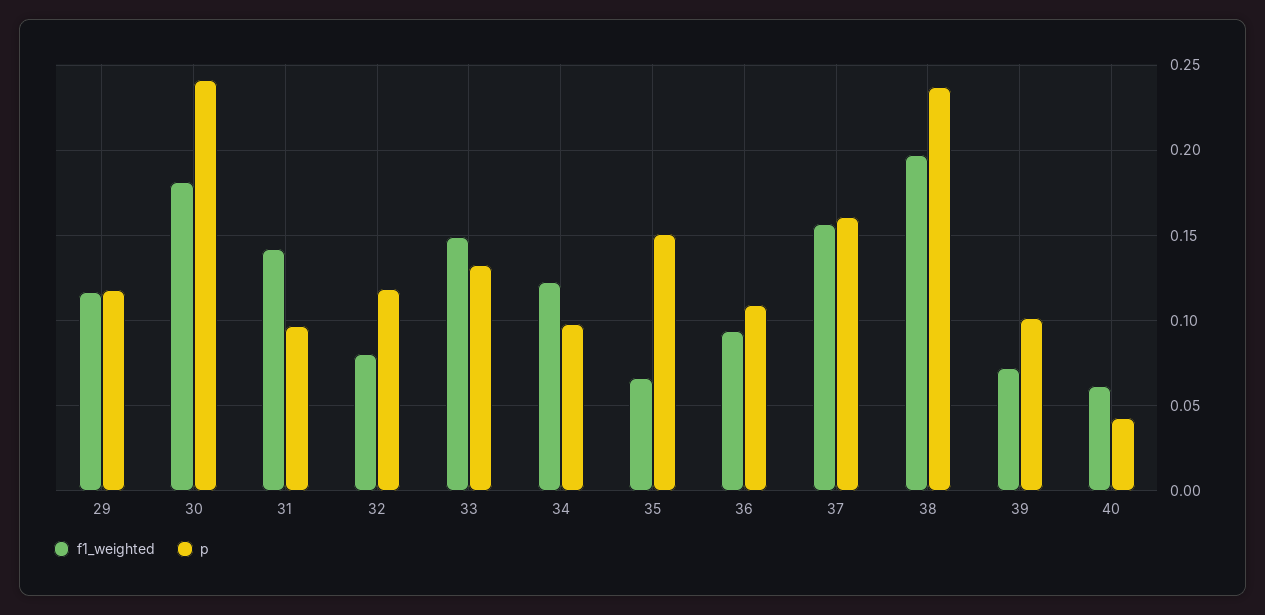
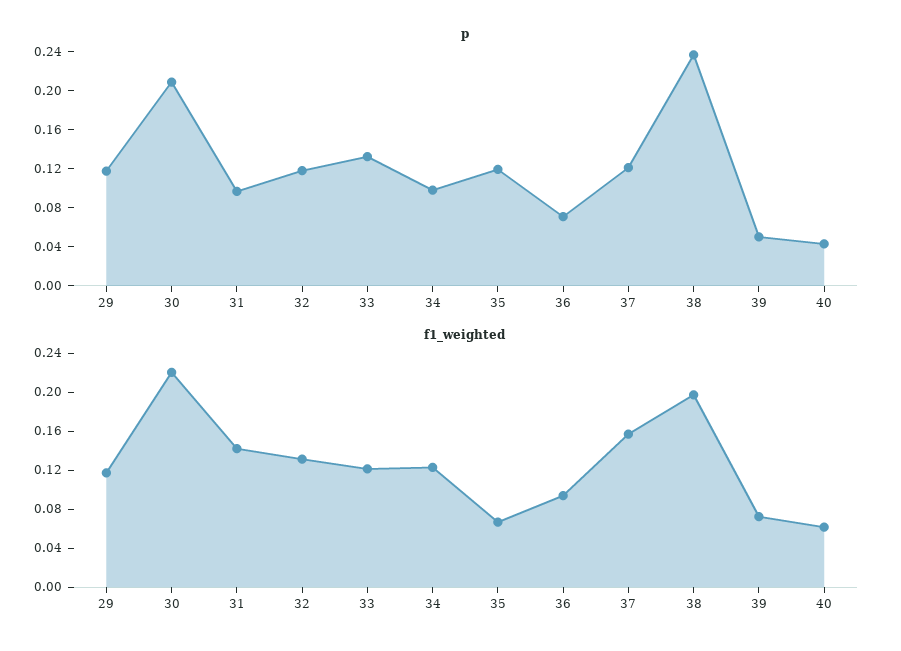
f1_weighted, 30: 0.18 -> 0.22
p, 30: 0.24 -> 0.21
f1_weighted, 32: 0.08 -> 0.13
f1_weighted, 33: 0.15 -> 0.12
p, 35: 0.15 -> 0.12
p, 36: 0.11 -> 0.07
p, 37: 0.16 -> 0.12
p, 39: 0.1 -> 0.05

